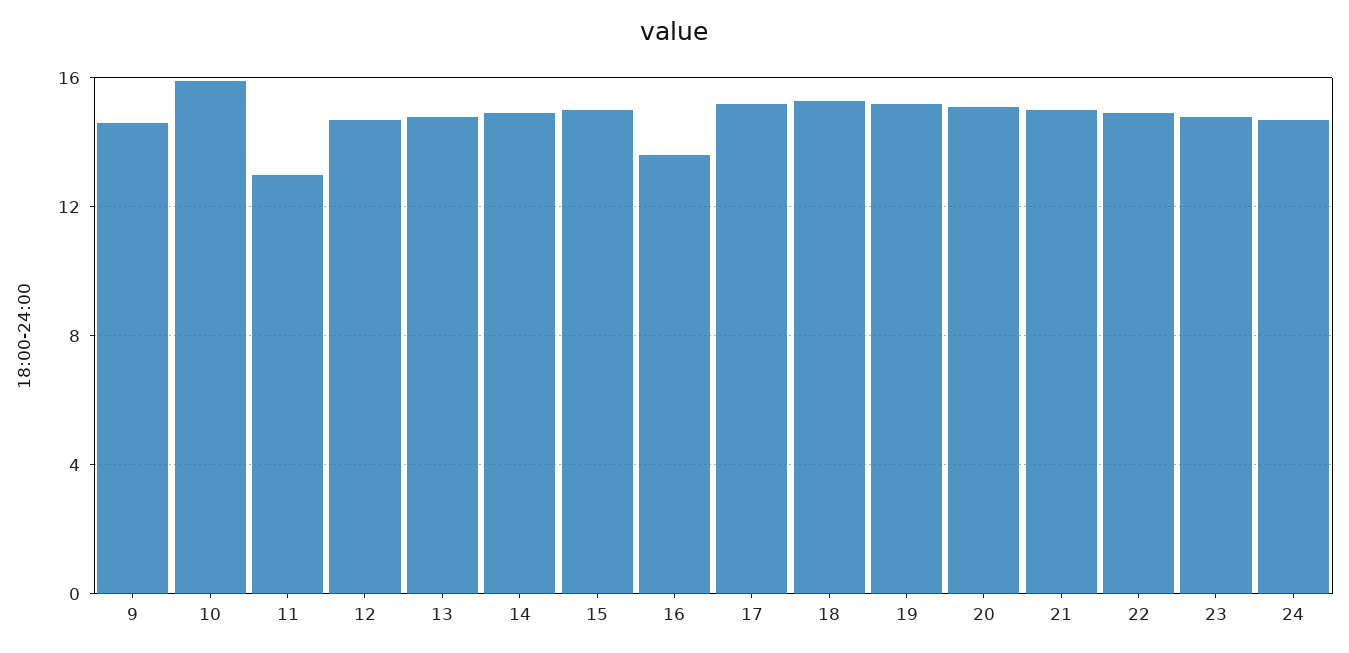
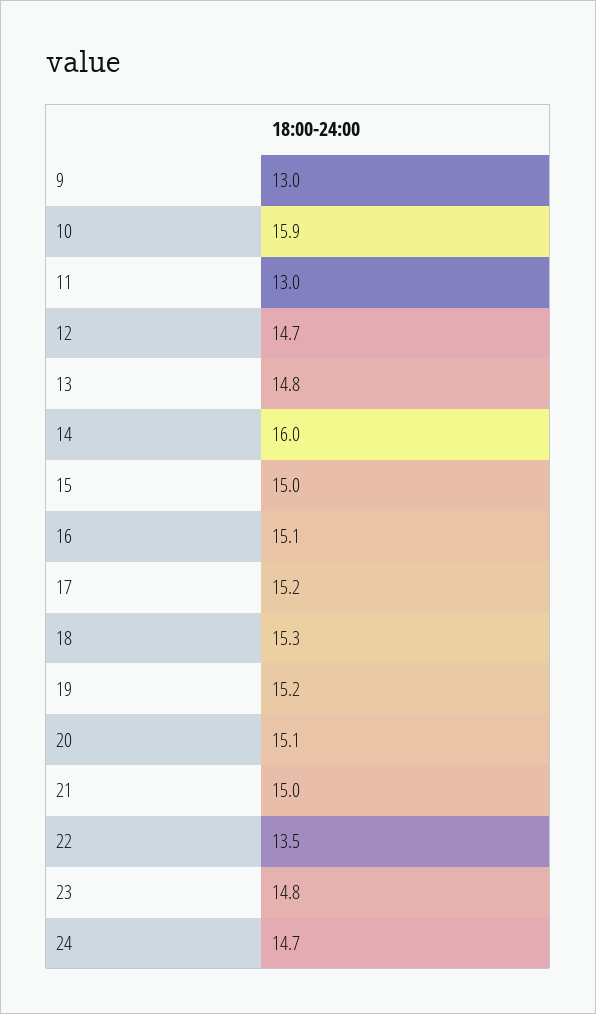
9: 14.5 -> 13
14: 15 -> 16
16: 13.5 -> 15.1
22: 15 -> 13.5

